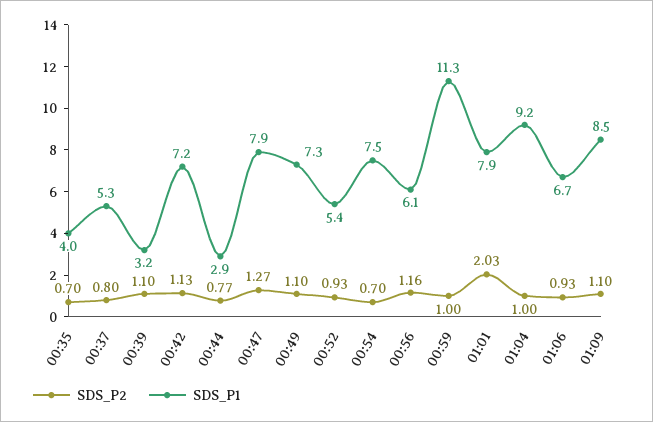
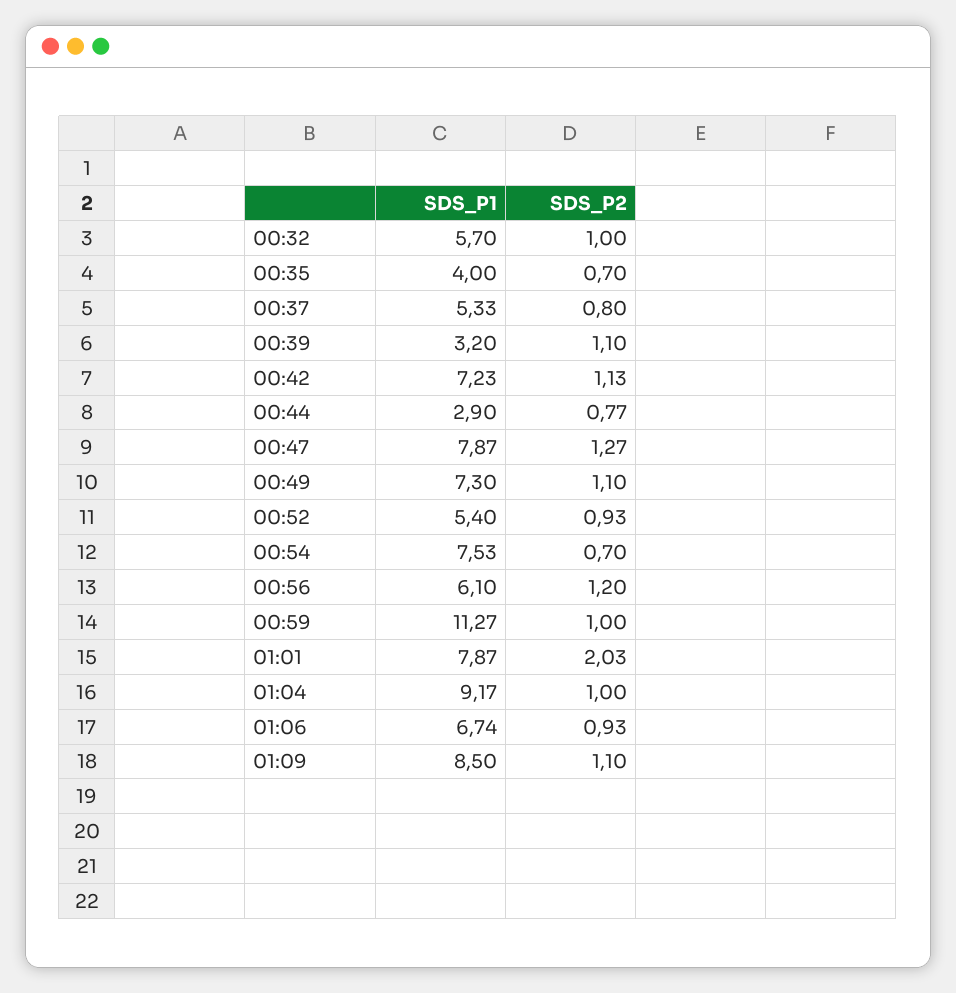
SDS_P2, 00:56: 1.16 -> 1.2
SDS_P1, 00:32: none -> 5.7
SDS_P2, 00:32: none -> 1

